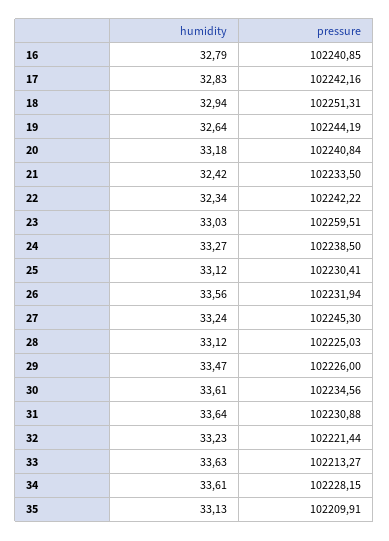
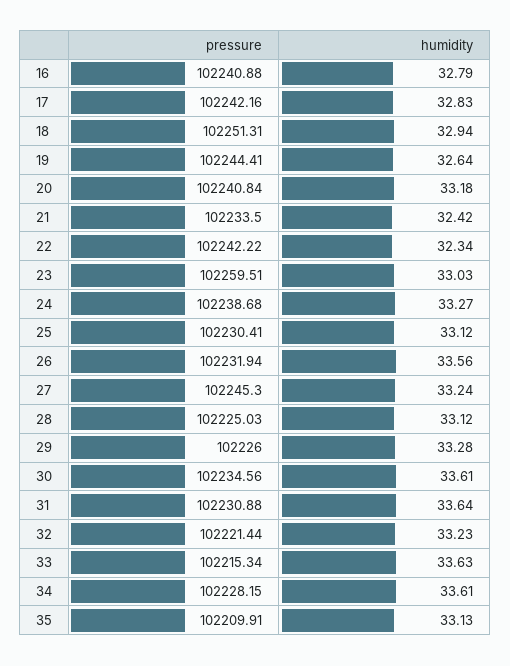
pressure, 16: 102240.85 -> 102240.88
pressure, 19: 102244.19 -> 102244.41
pressure, 24: 102238.5 -> 102238.68
humidity, 29: 33.47 -> 33.28
pressure, 33: 102213.27 -> 102215.34

